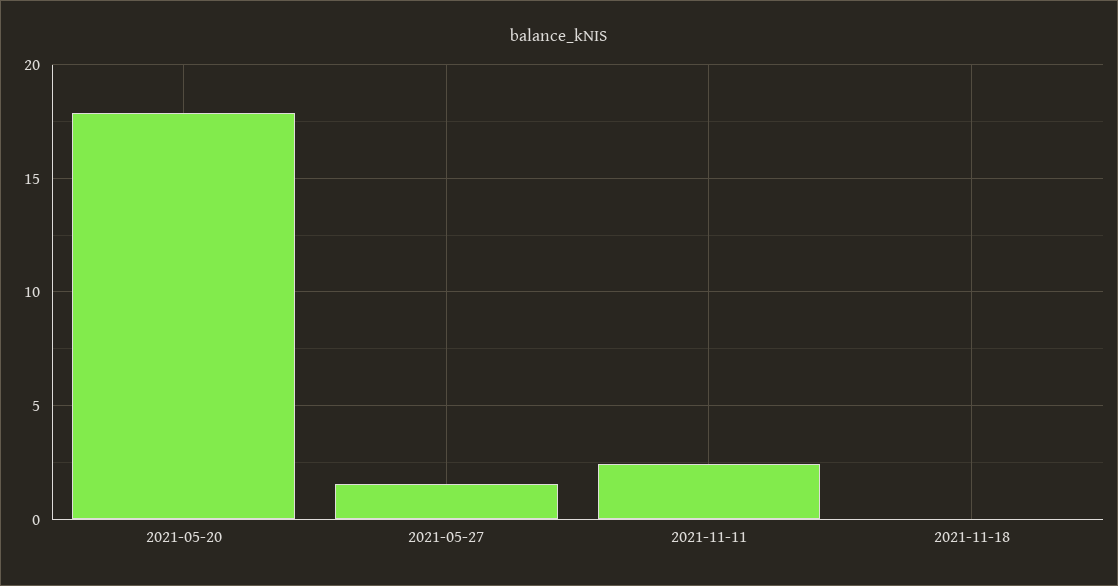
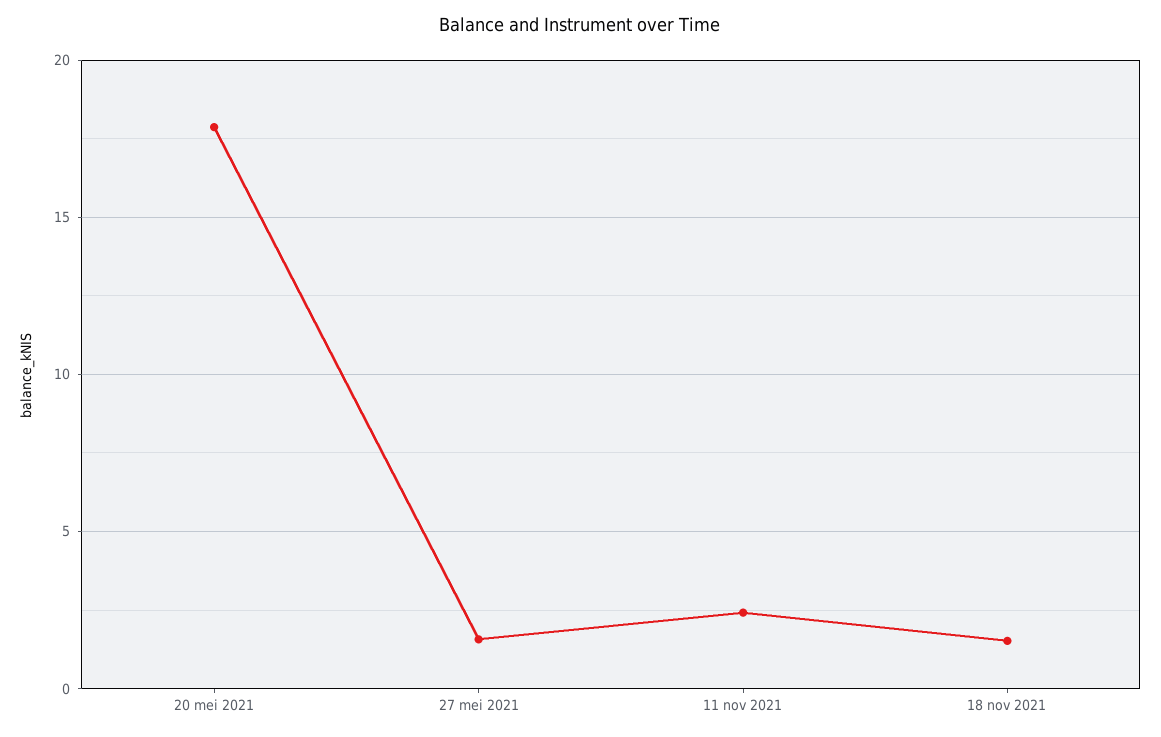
2021-11-18: 0 -> 1.5

